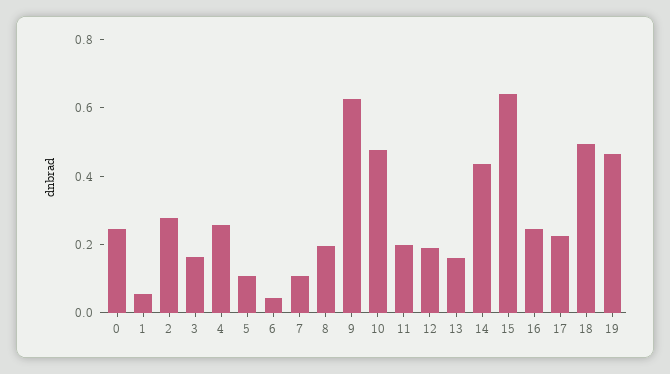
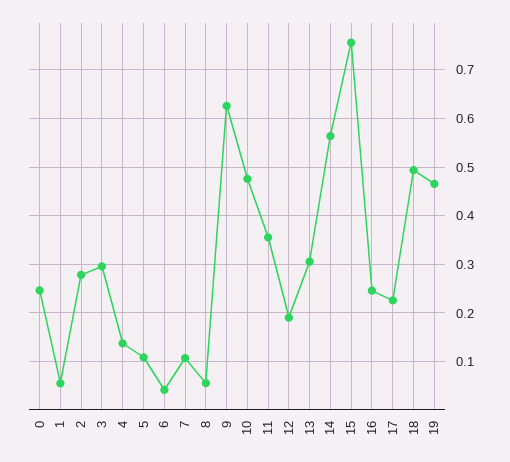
3: 0.15 -> 0.3
4: 0.25 -> 0.14
8: 0.2 -> 0.06
11: 0.2 -> 0.36
13: 0.15 -> 0.3
14: 0.45 -> 0.56
15: 0.65 -> 0.76

